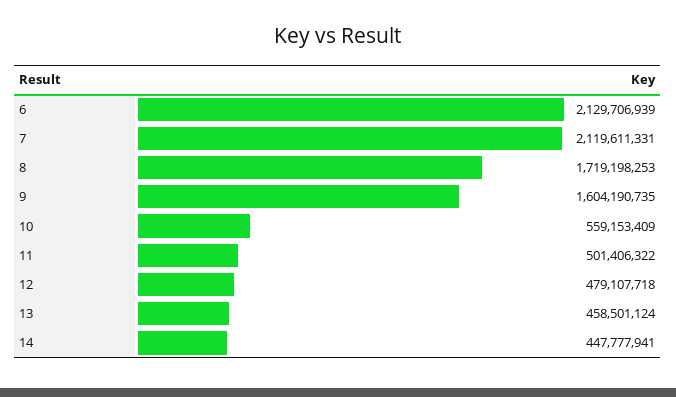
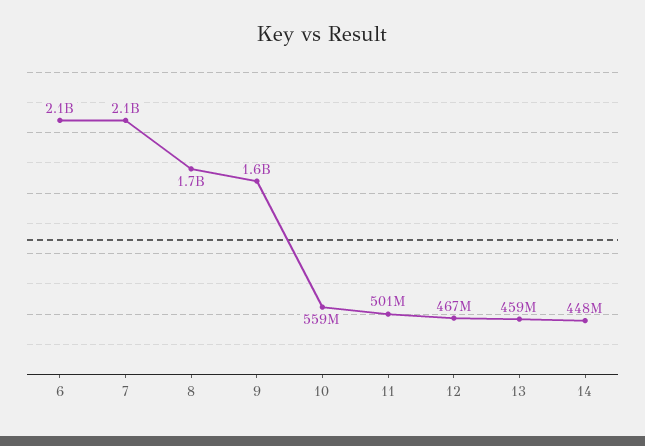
12: 479107718 -> 467000000

